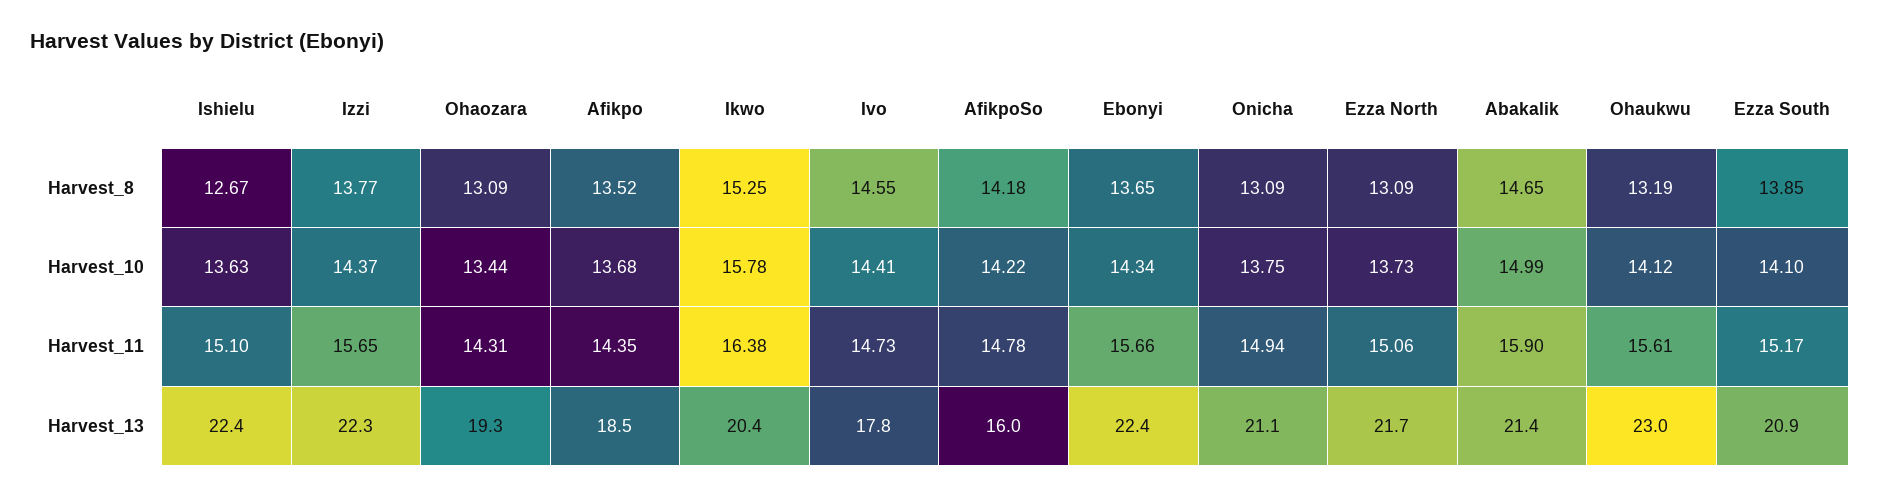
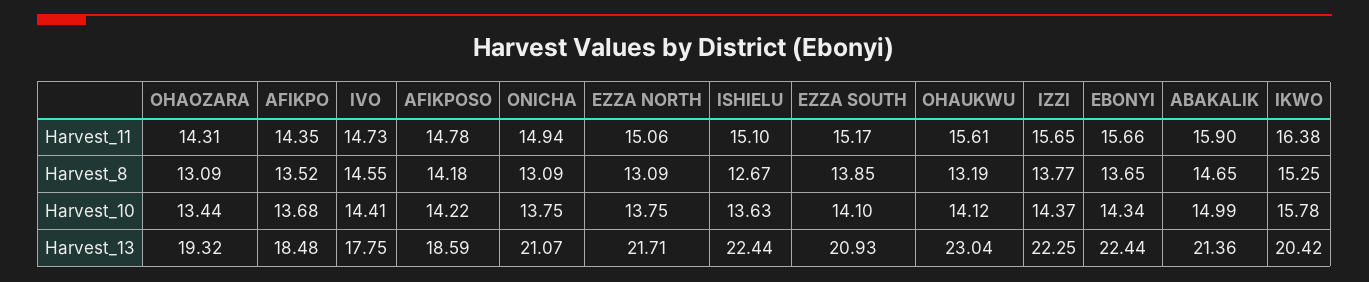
Ezza North, Harvest_10: 13.73 -> 13.75
AfikpoSo, Harvest_13: 16 -> 18.59

